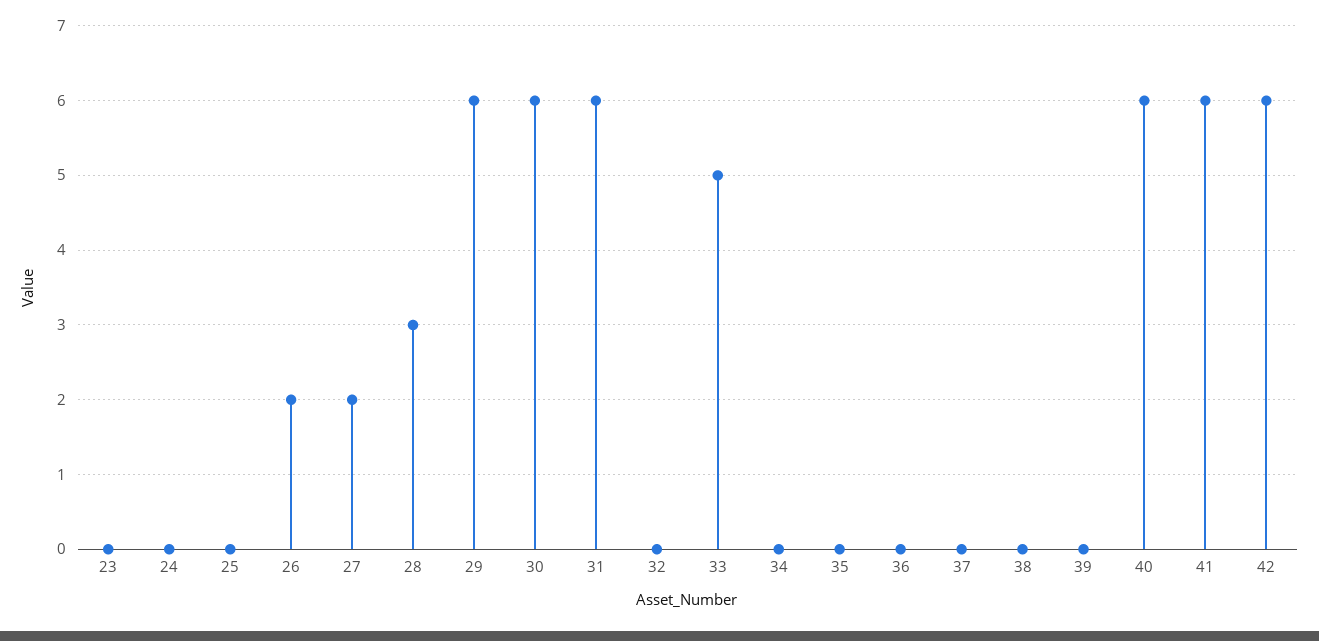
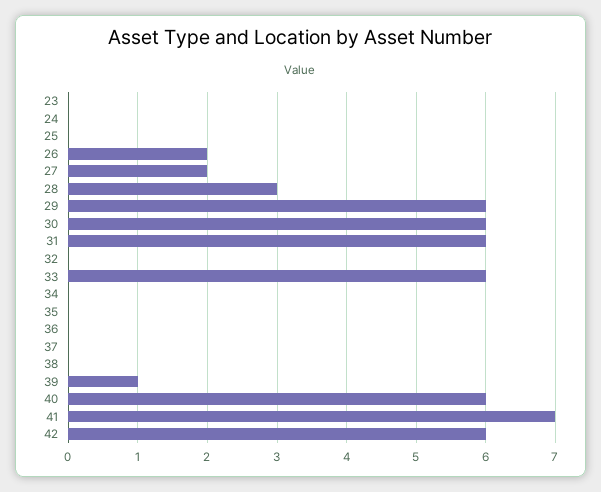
33: 5 -> 6
39: 0 -> 1
41: 6 -> 7

